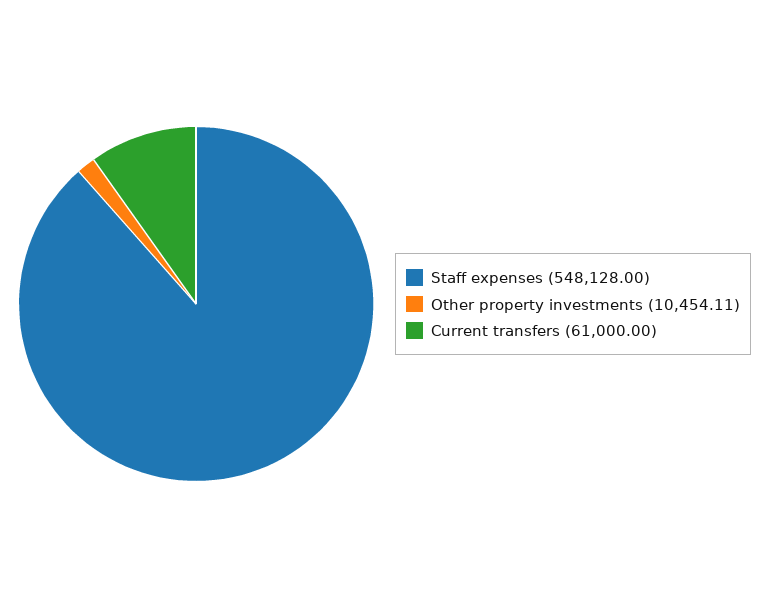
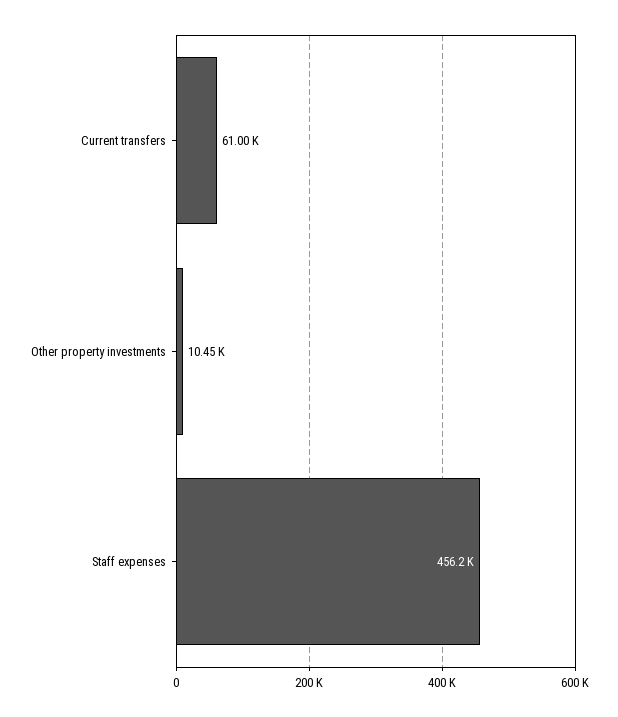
Staff expenses: 548128 -> 456200

